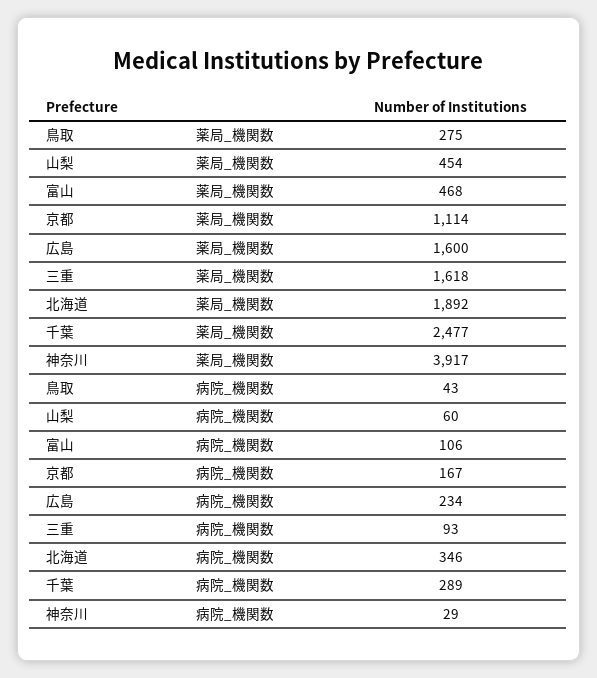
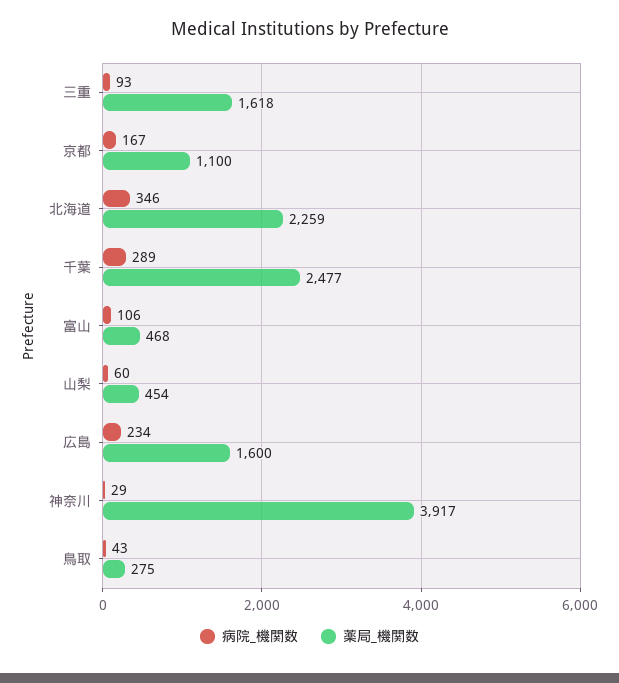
薬局_機関数, 京都: 1114 -> 1100
薬局_機関数, 北海道: 1892 -> 2259

